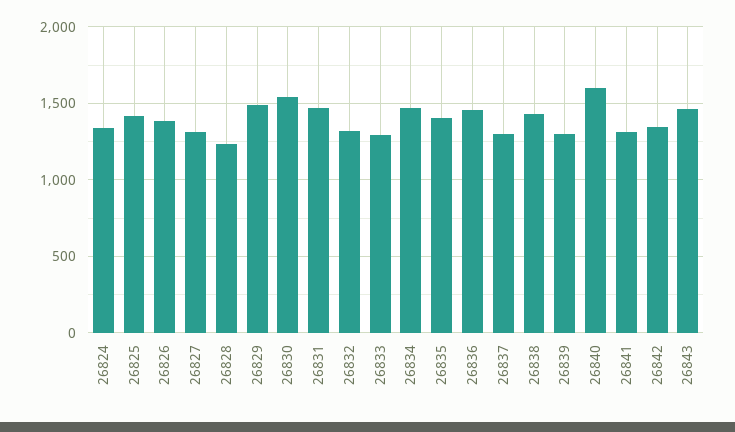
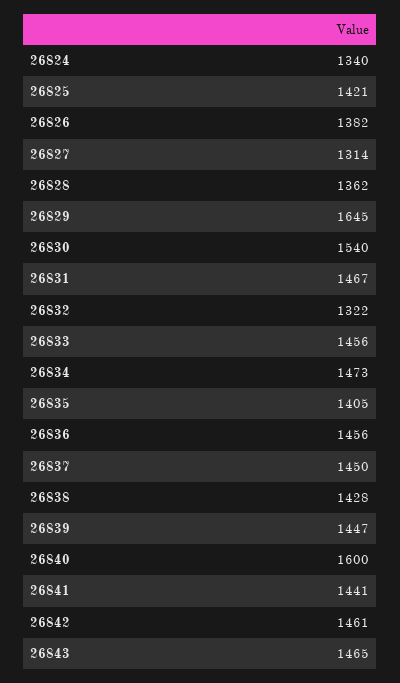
26828: 1250 -> 1362
26829: 1500 -> 1645
26833: 1300 -> 1456
26837: 1300 -> 1450
26839: 1300 -> 1447
26841: 1300 -> 1441
26842: 1350 -> 1461

